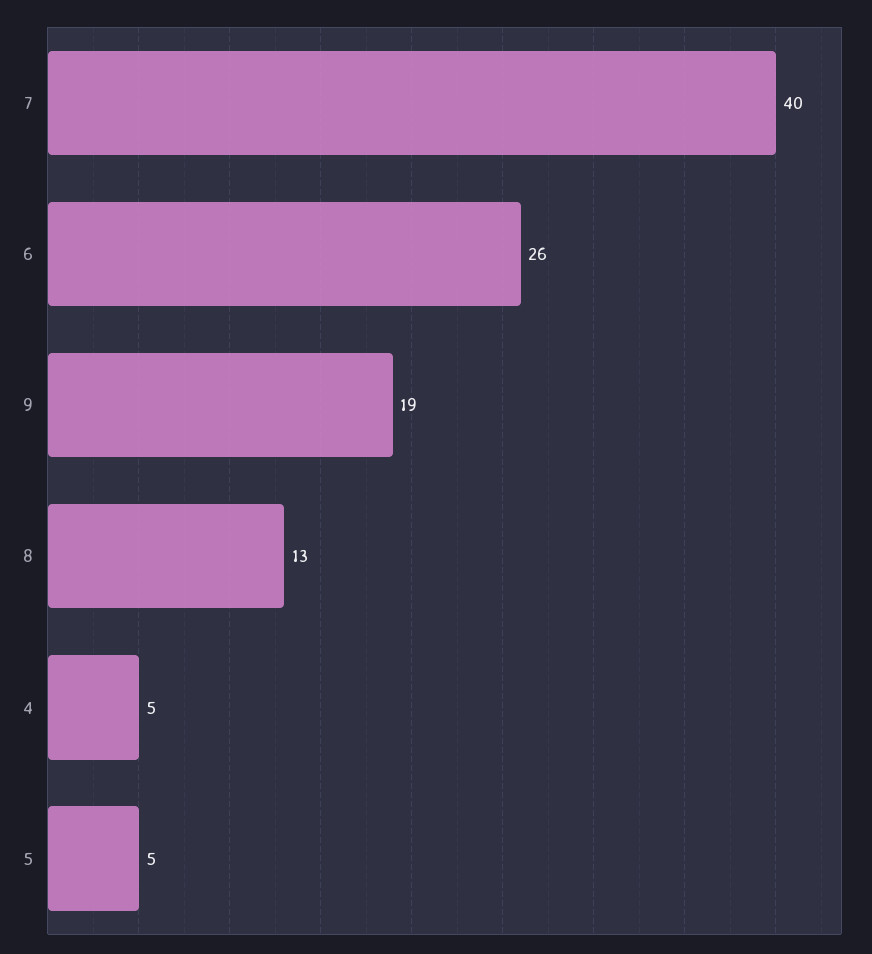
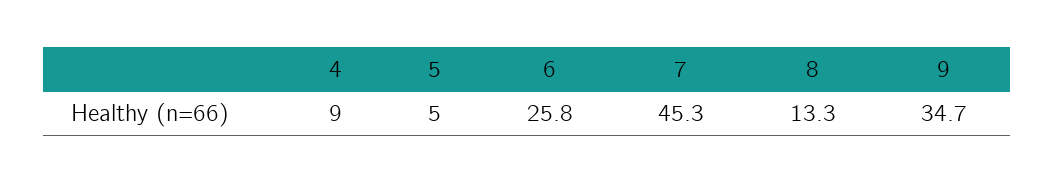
7: 40 -> 45.3
9: 19 -> 34.7
4: 5 -> 9

